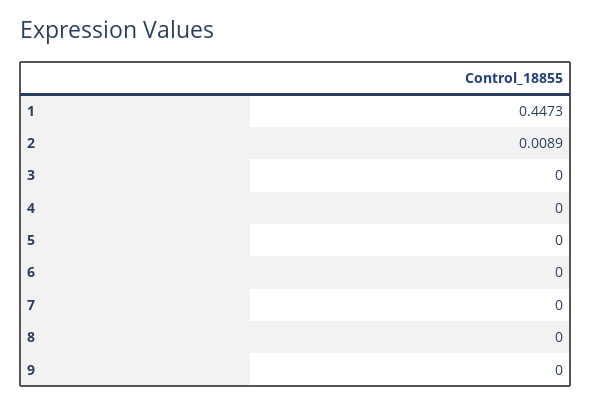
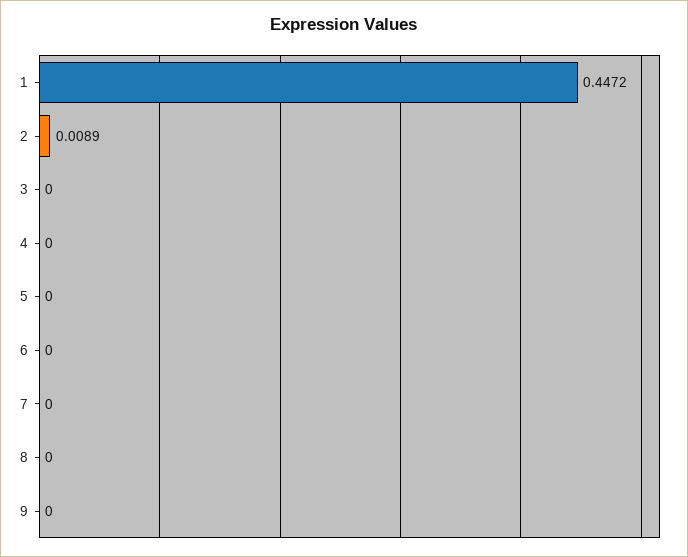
1: 0.4473 -> 0.4472

